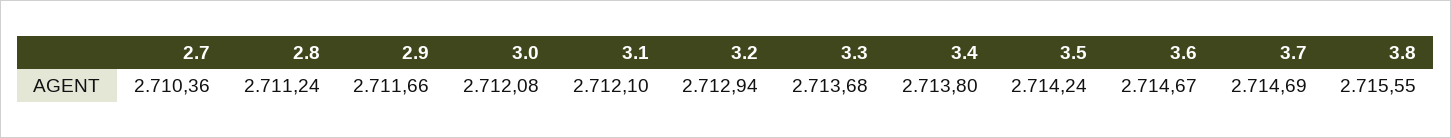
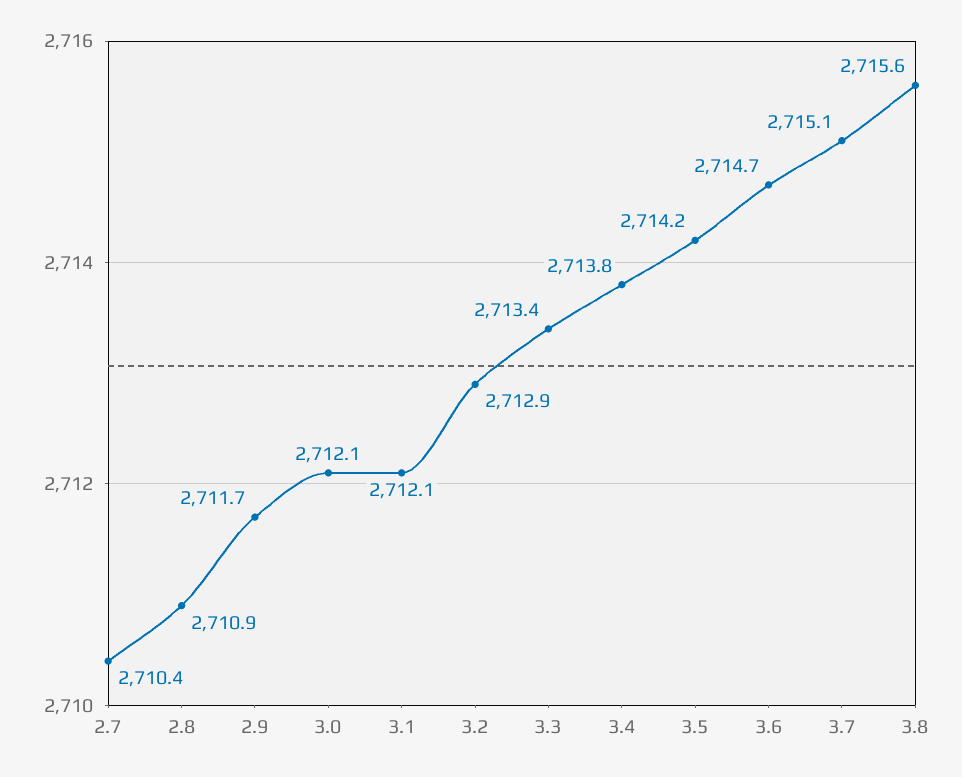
2.8: 2711.24 -> 2710.9
3.3: 2713.68 -> 2713.4
3.7: 2714.69 -> 2715.1

